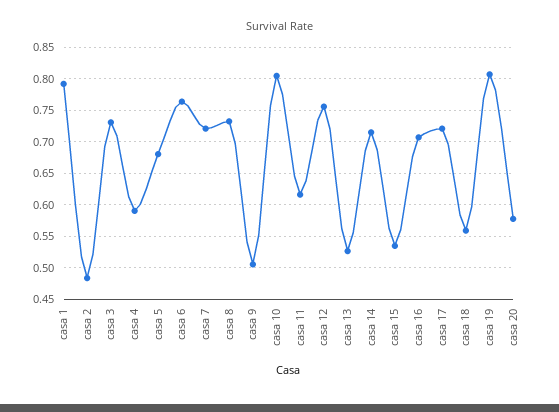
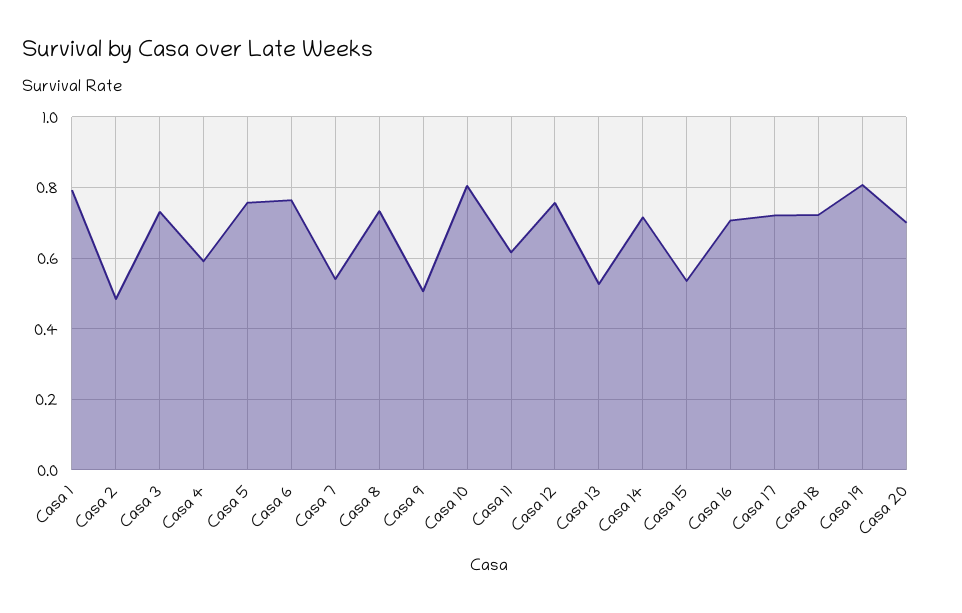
casa 5: 0.68 -> 0.76
casa 7: 0.72 -> 0.54
casa 18: 0.56 -> 0.72
casa 20: 0.58 -> 0.7

